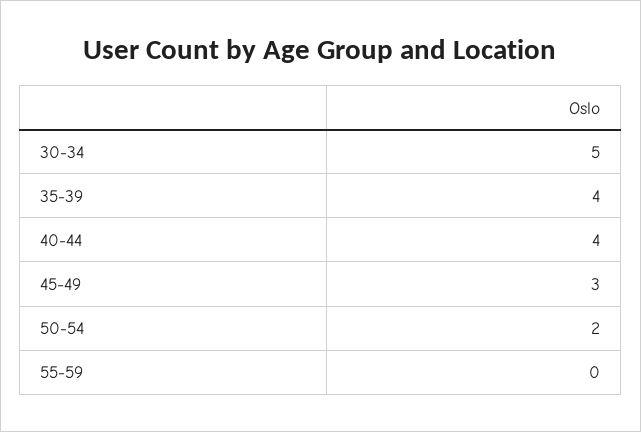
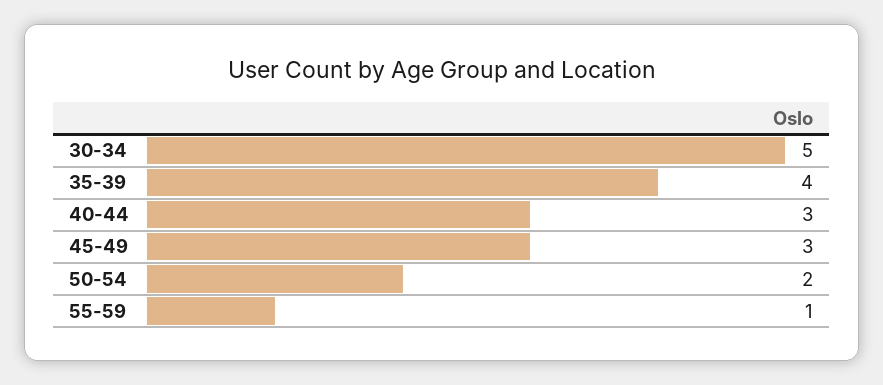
40-44: 4 -> 3
55-59: 0 -> 1

